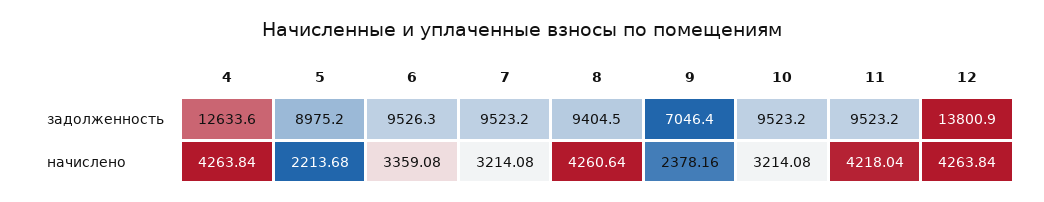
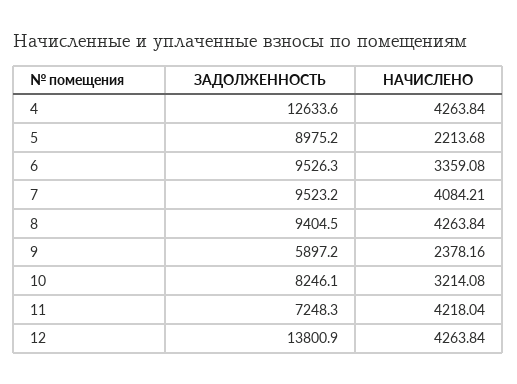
9, задолженность: 7046.4 -> 5897.2
10, задолженность: 9523.2 -> 8246.1
11, задолженность: 9523.2 -> 7248.3
7, начислено: 3214.08 -> 4084.21
8, начислено: 4260.64 -> 4263.84

